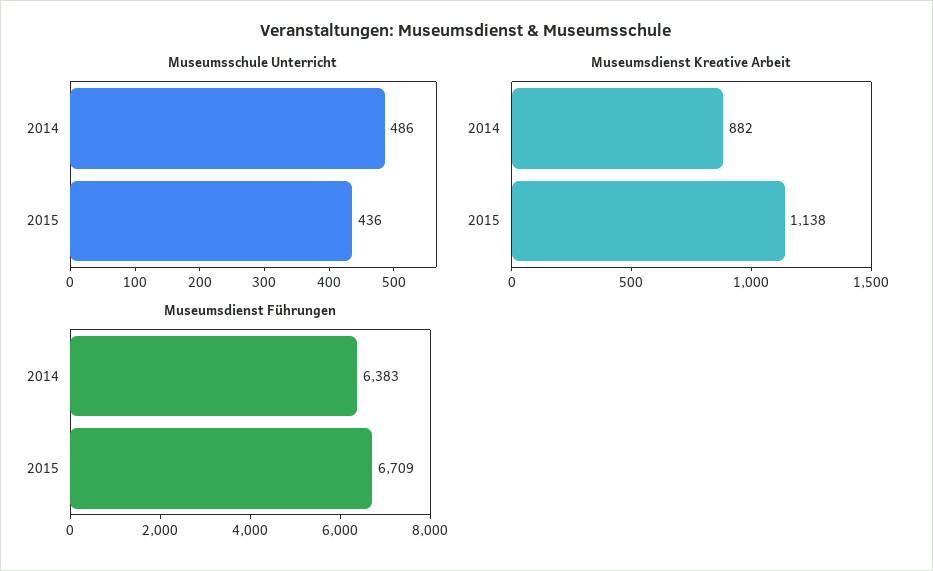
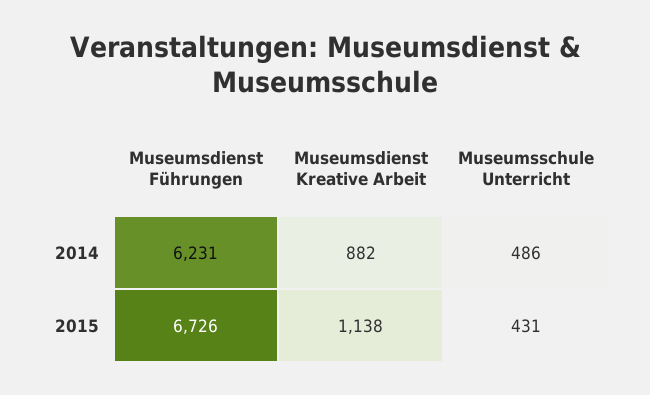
Museumsschule Unterricht, 2015: 436 -> 431
Museumsdienst Führungen, 2014: 6383 -> 6231
Museumsdienst Führungen, 2015: 6709 -> 6726

